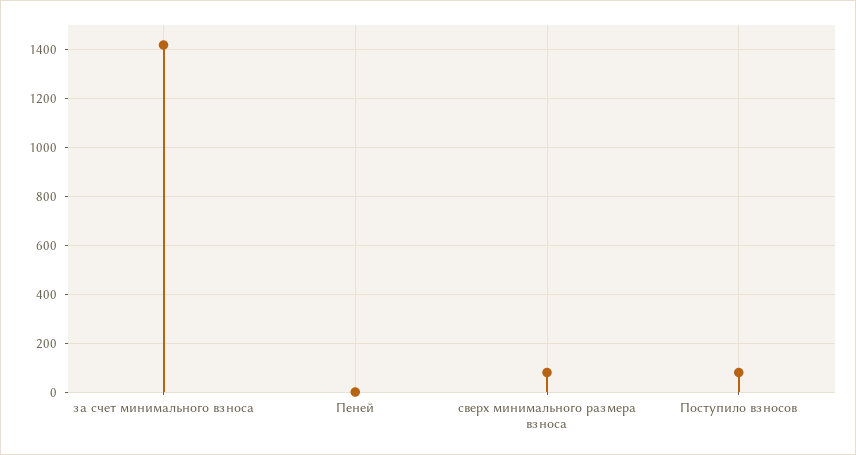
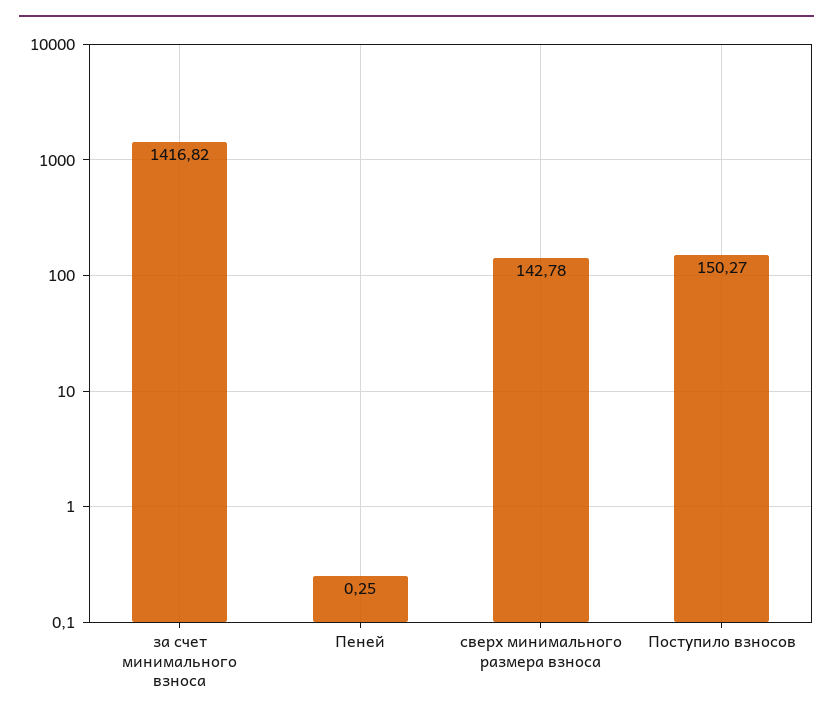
сверх минимального размера взноса: 75 -> 142.78
Поступило взносов: 75 -> 150.27

